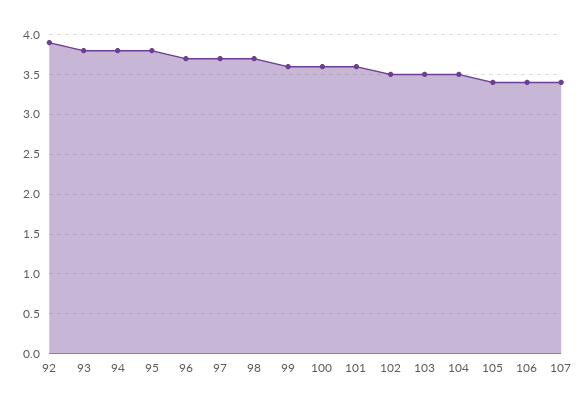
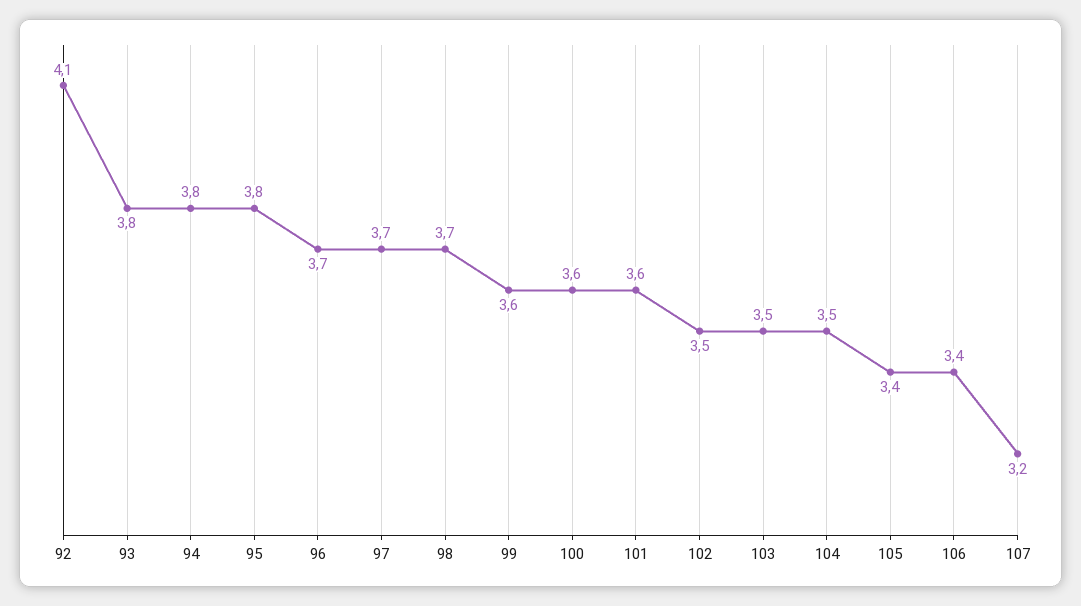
92: 3.9 -> 4.1
107: 3.4 -> 3.2

